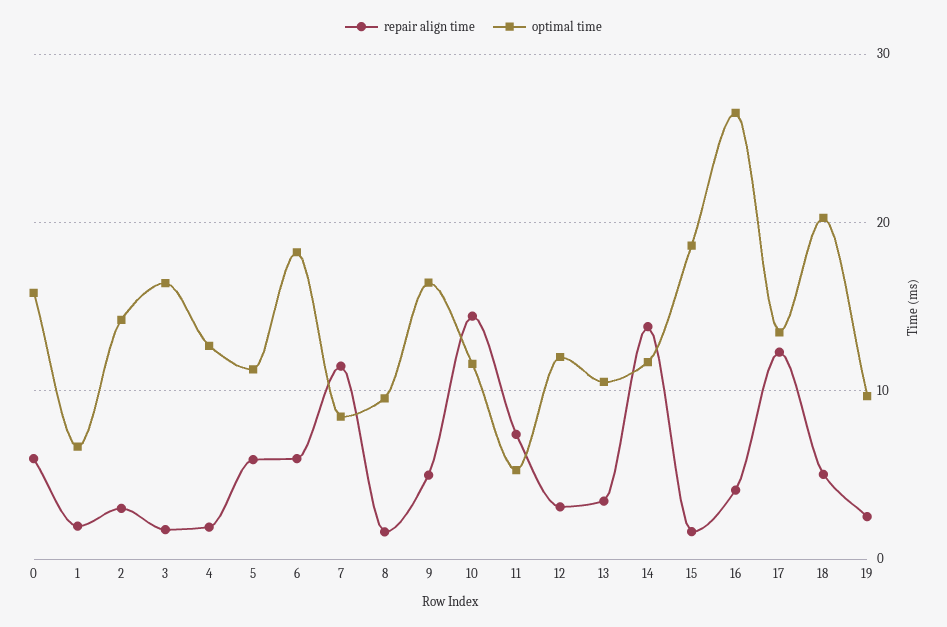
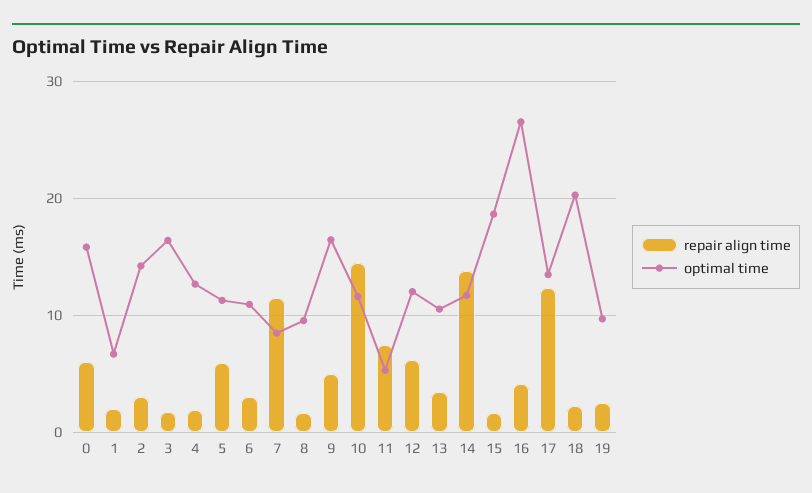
repair align time, 6: 6 -> 3
optimal time, 6: 18 -> 11
repair align time, 12: 3 -> 6
repair align time, 18: 5 -> 2

